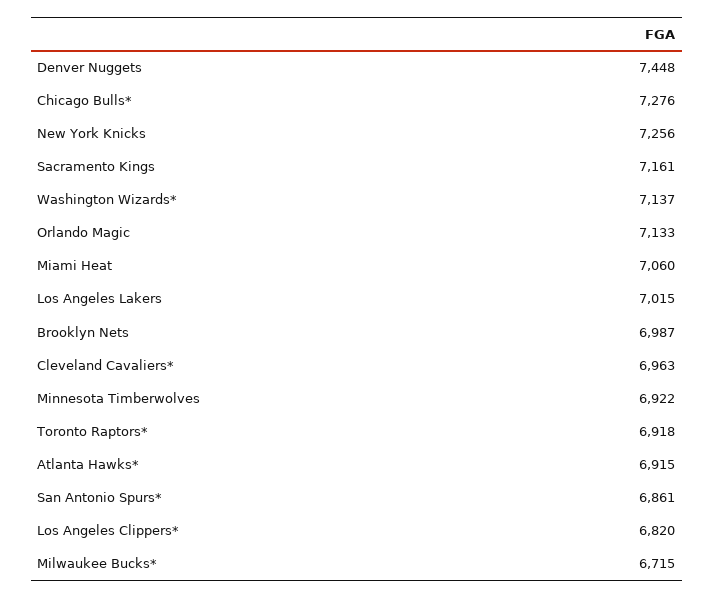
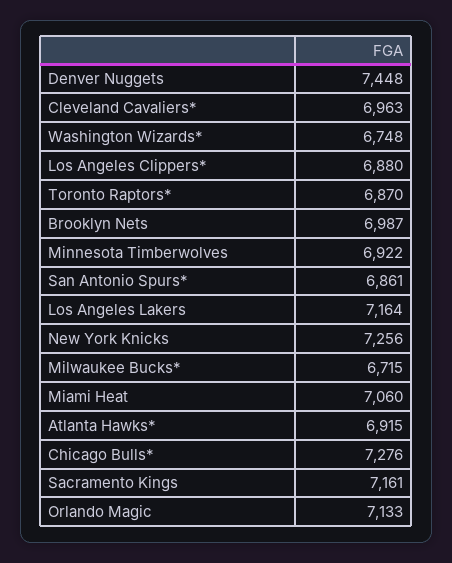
Washington Wizards*: 7137 -> 6748
Los Angeles Lakers: 7015 -> 7164
Toronto Raptors*: 6918 -> 6870
Los Angeles Clippers*: 6820 -> 6880

